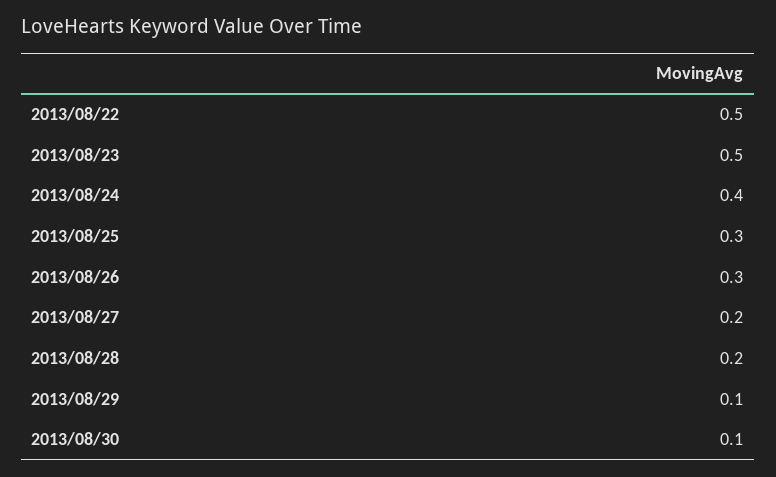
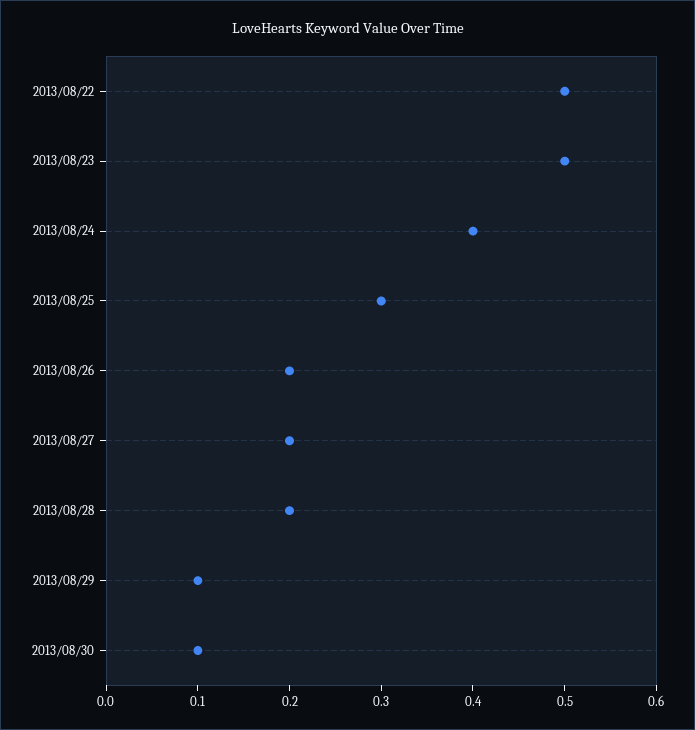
2013/08/26: 0.3 -> 0.2

